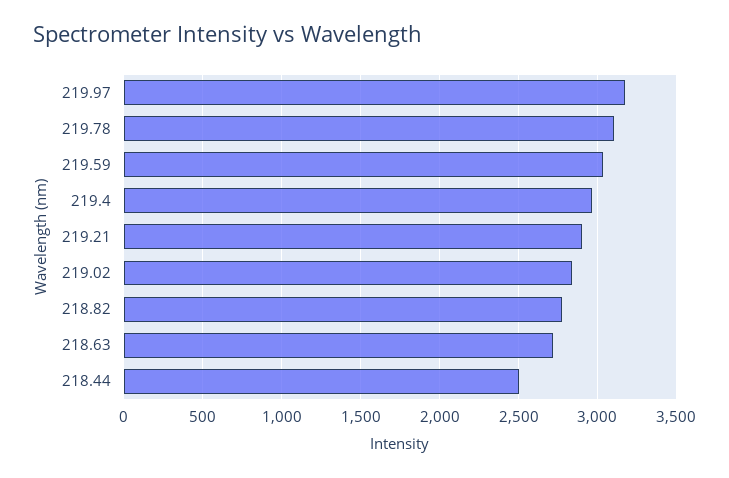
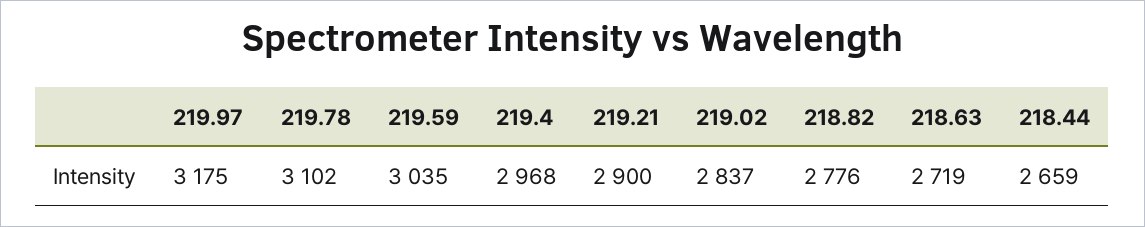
218.44: 2500 -> 2659

